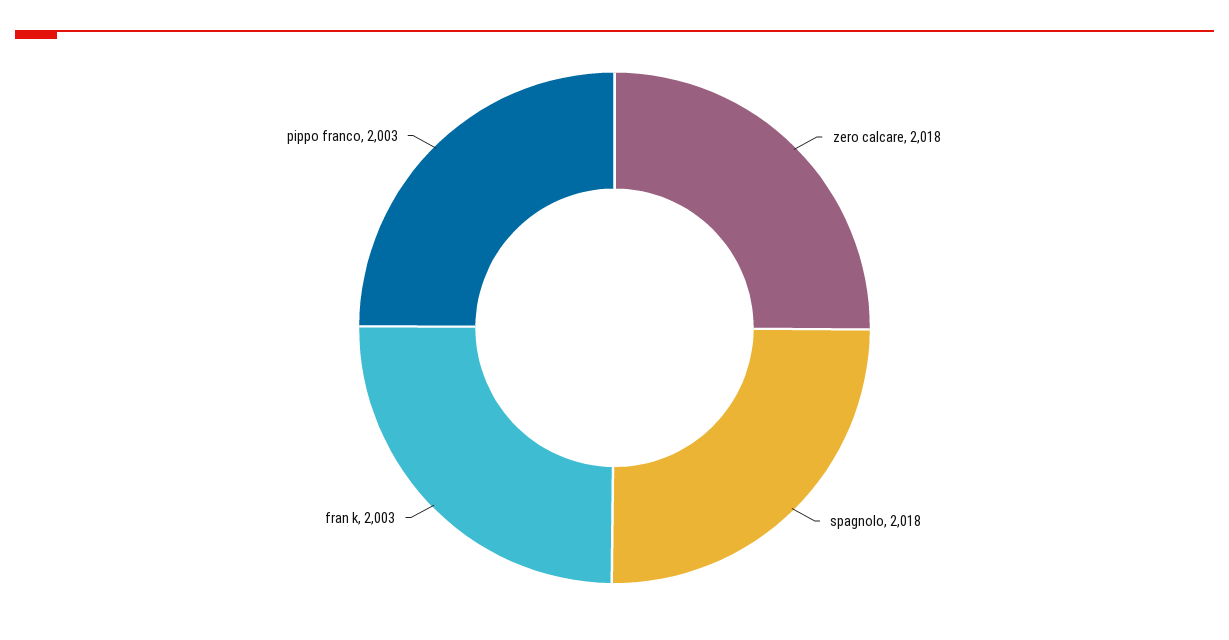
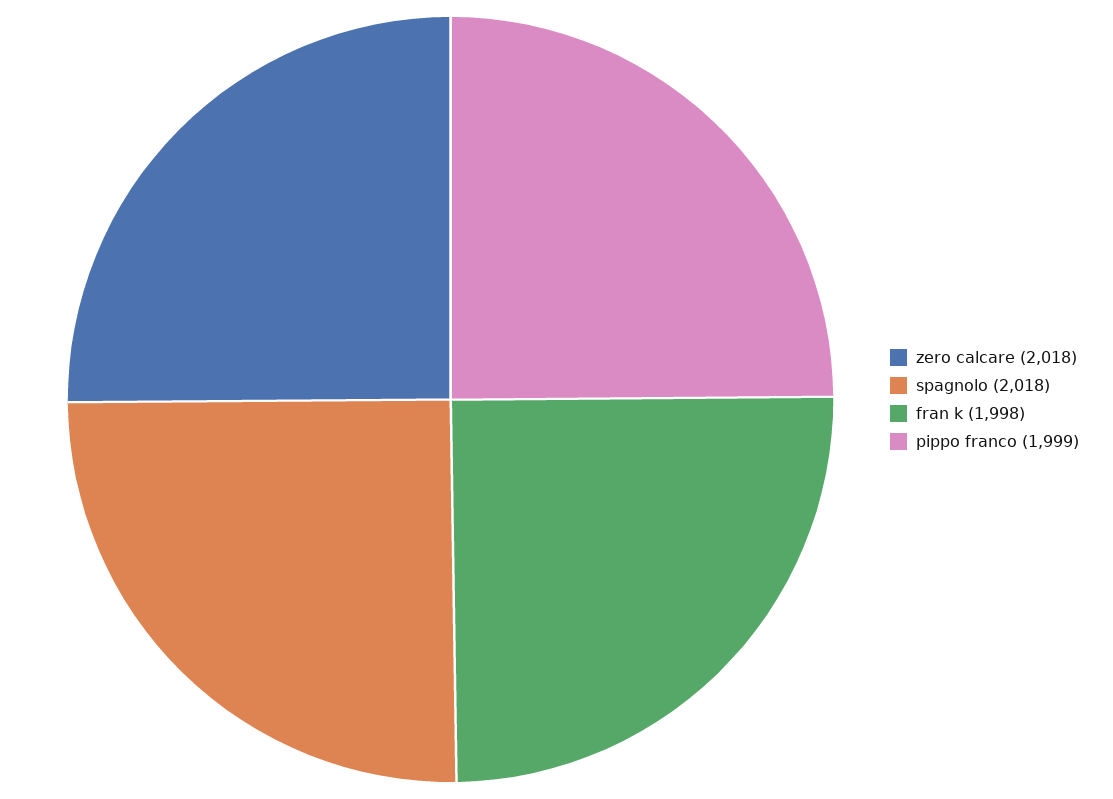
fran k: 2003 -> 1998
pippo franco: 2003 -> 1999

